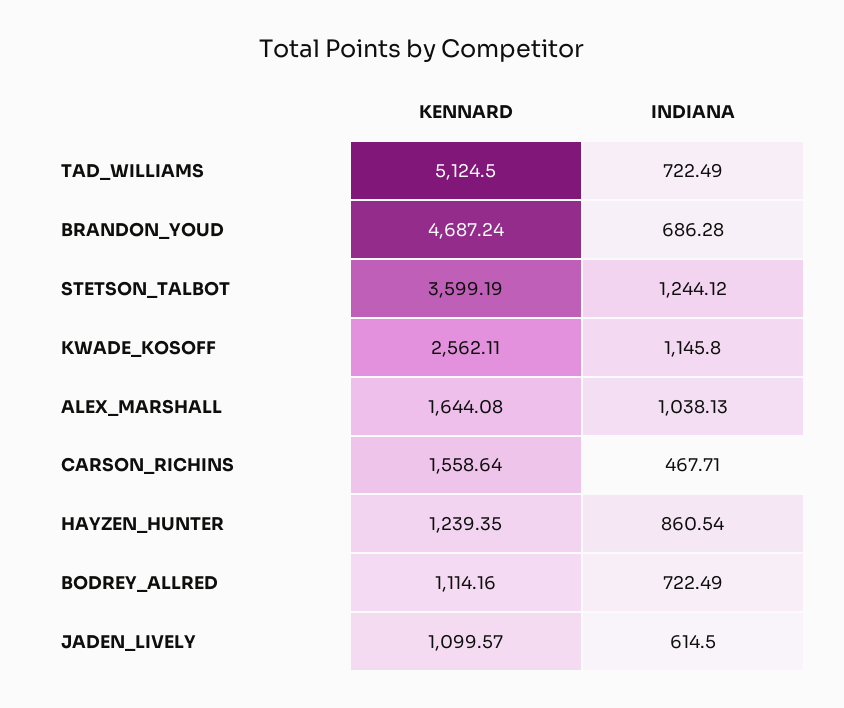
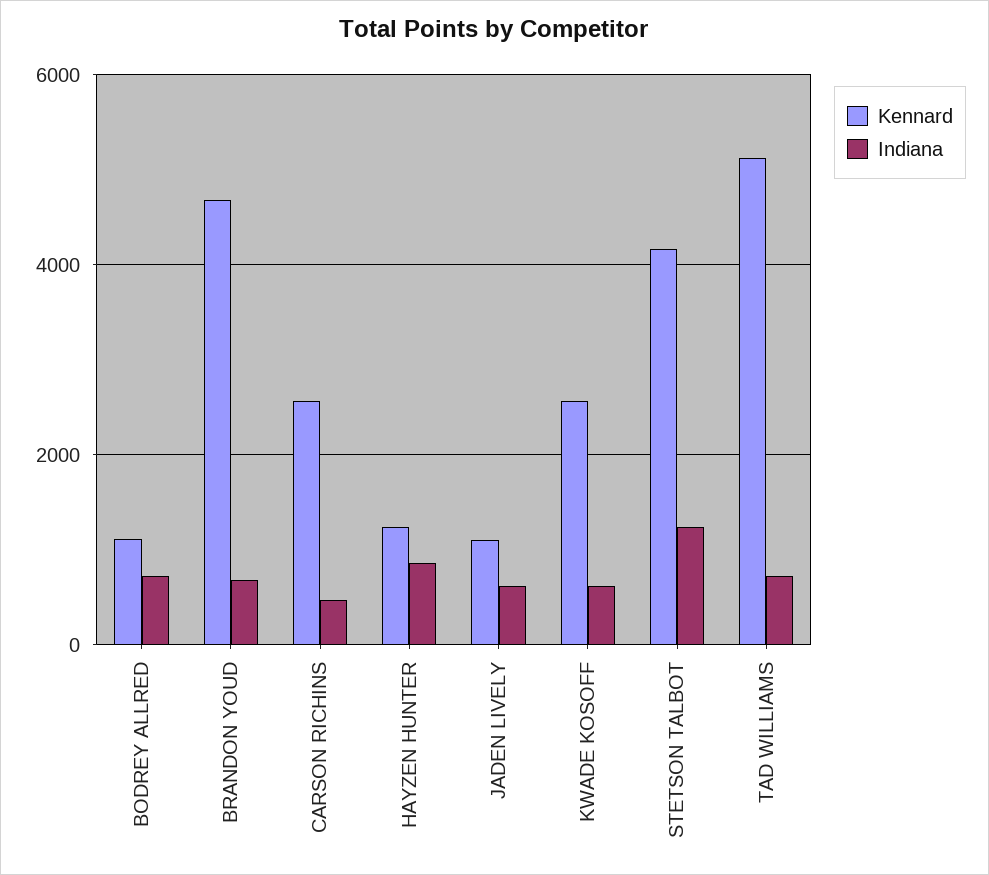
KENNARD, STETSON_TALBOT: 3599.19 -> 4200
INDIANA, KWADE_KOSOFF: 1145.8 -> 600
KENNARD, ALEX_MARSHALL: 1644.08 -> none
INDIANA, ALEX_MARSHALL: 1038.13 -> none
KENNARD, CARSON_RICHINS: 1558.64 -> 2600

